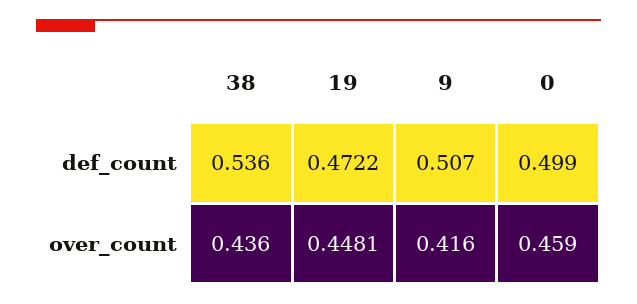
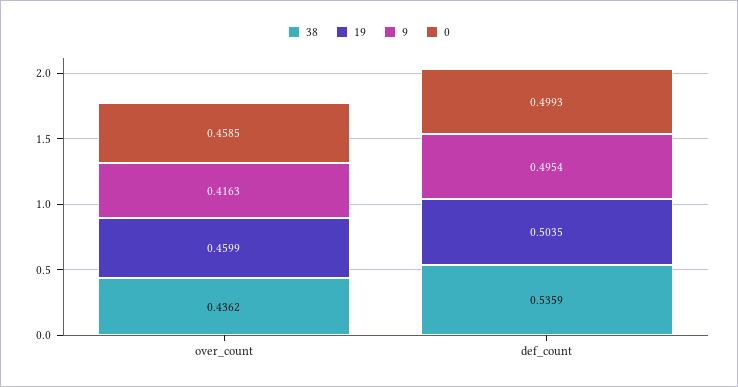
19, def_count: 0.4722 -> 0.5035
9, def_count: 0.507 -> 0.4954
19, over_count: 0.4481 -> 0.4599

